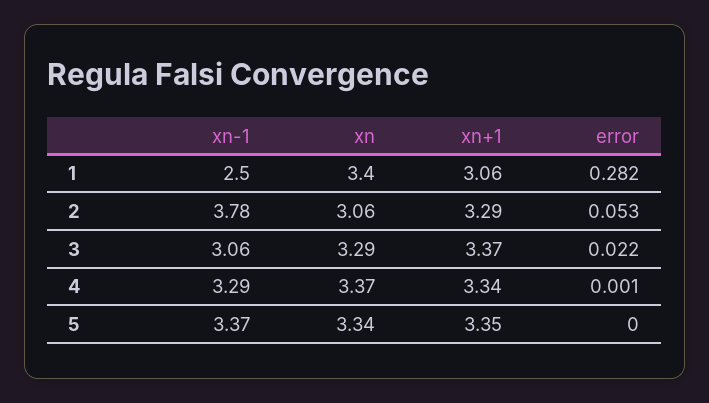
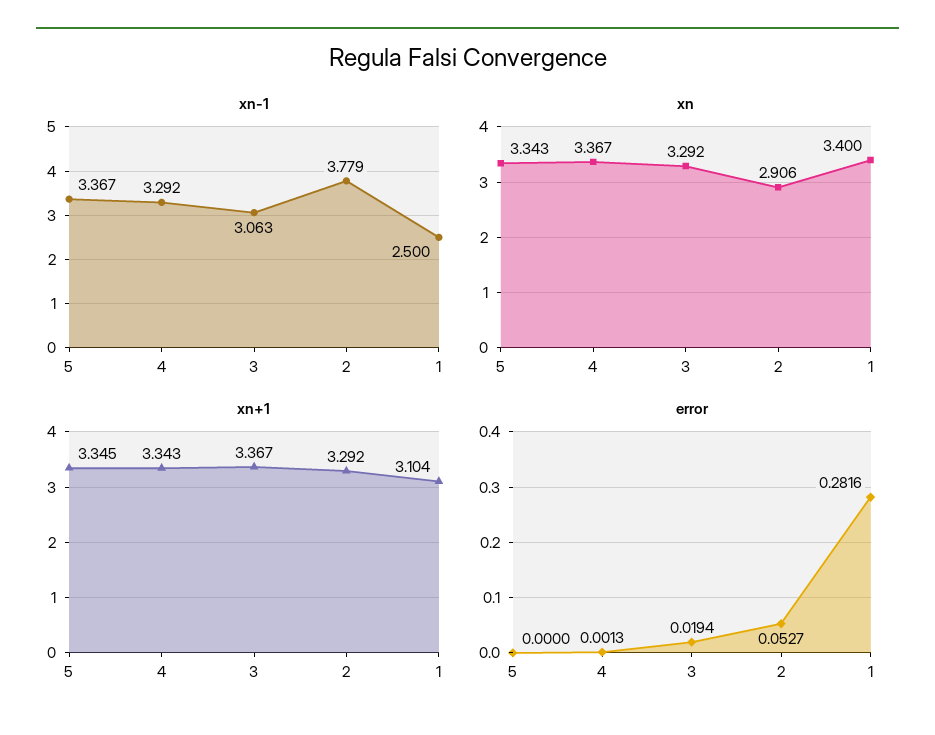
xn+1, 1: 3.06 -> 3.104
xn, 2: 3.06 -> 2.906
error, 3: 0.022 -> 0.0194

